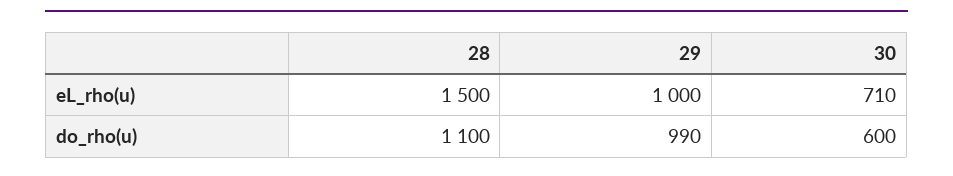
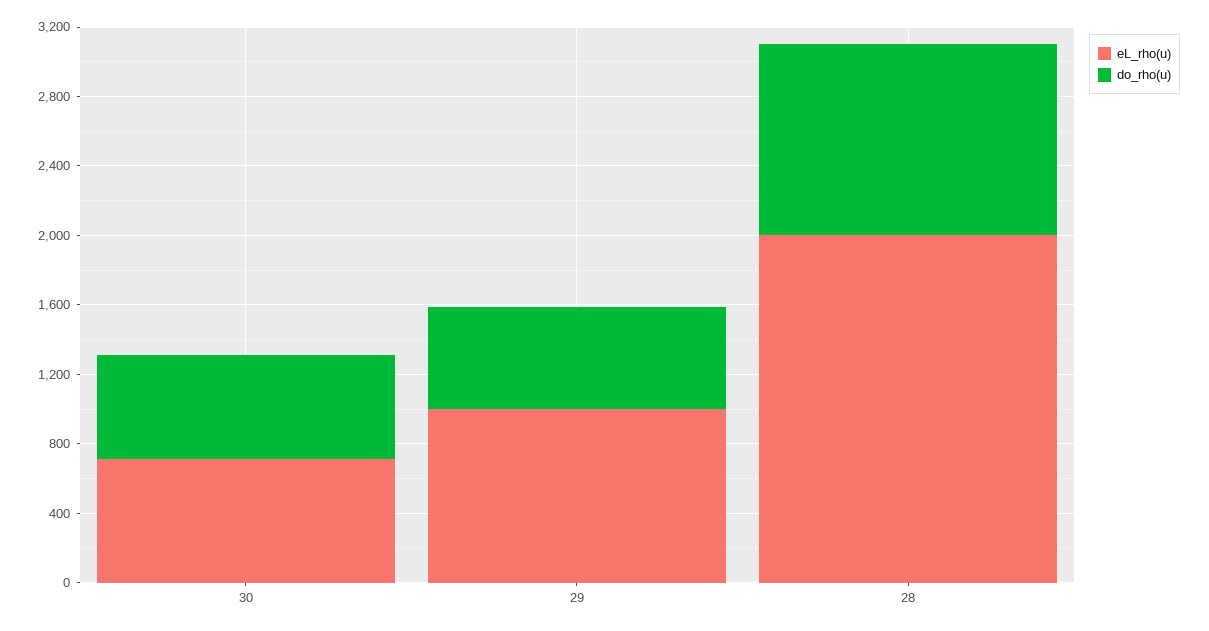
eL_rho(u), 28: 1500 -> 2000
do_rho(u), 29: 990 -> 600

